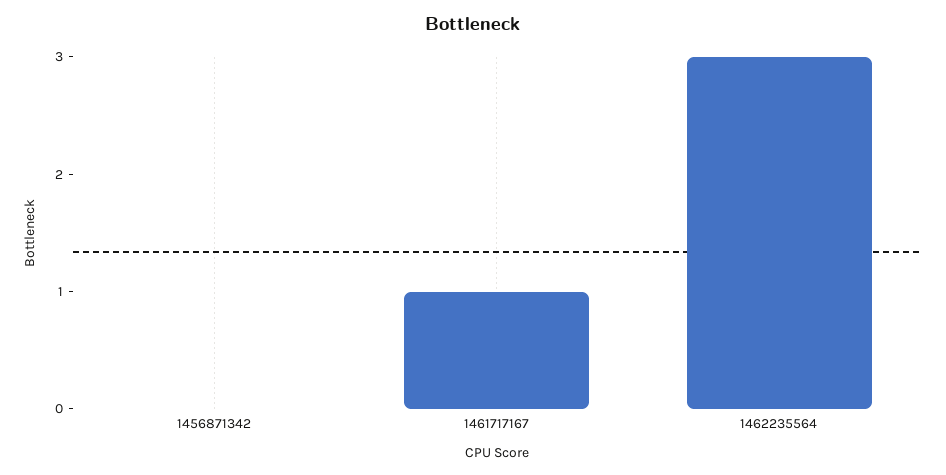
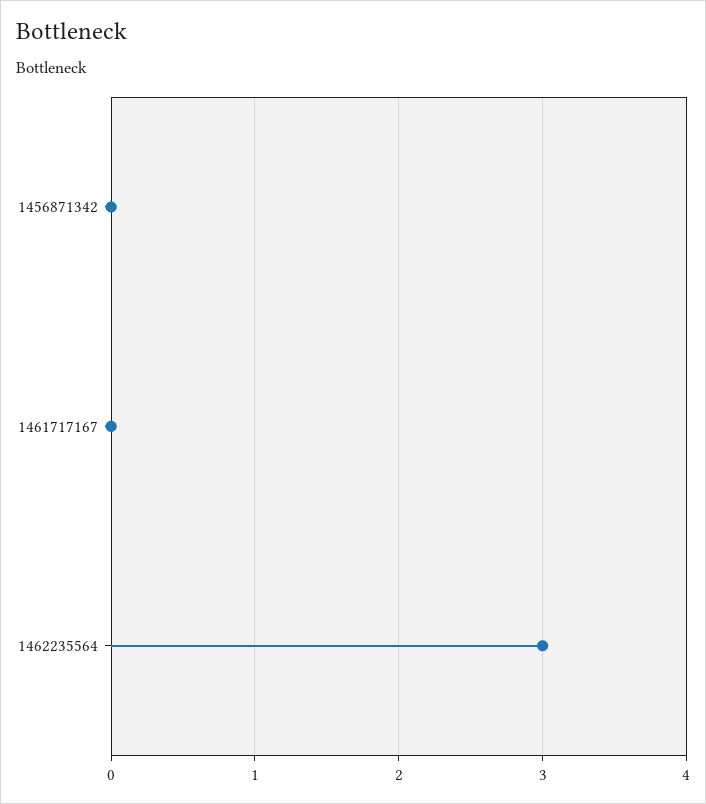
1461717167: 1 -> 0

